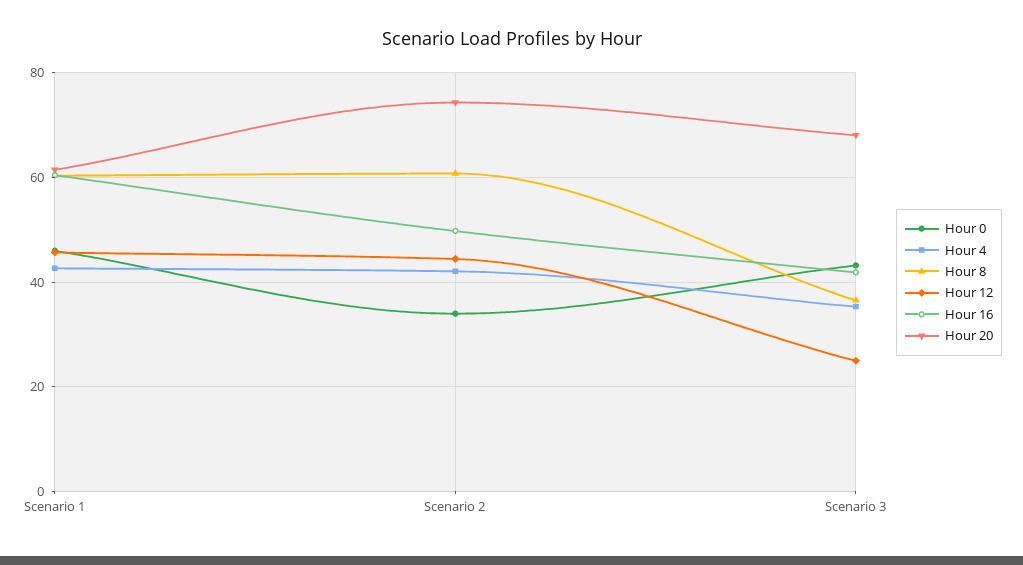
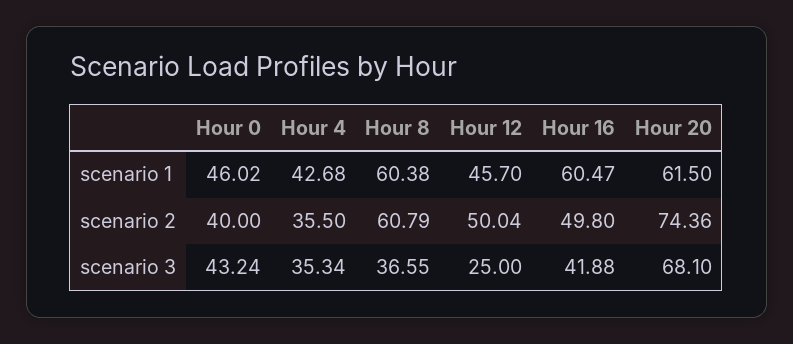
Hour 0, Scenario 2: 34 -> 40
Hour 4, Scenario 2: 42 -> 35.5
Hour 12, Scenario 2: 44 -> 50.04

